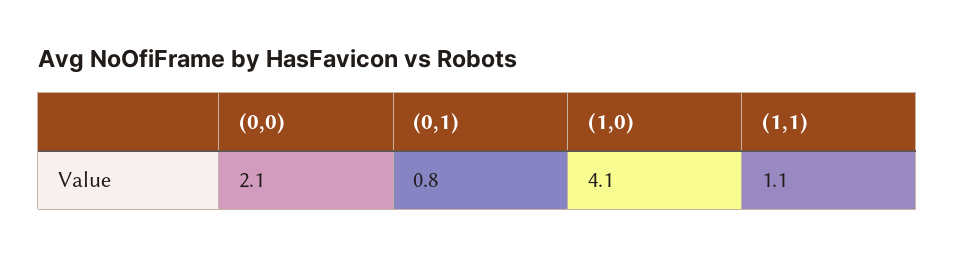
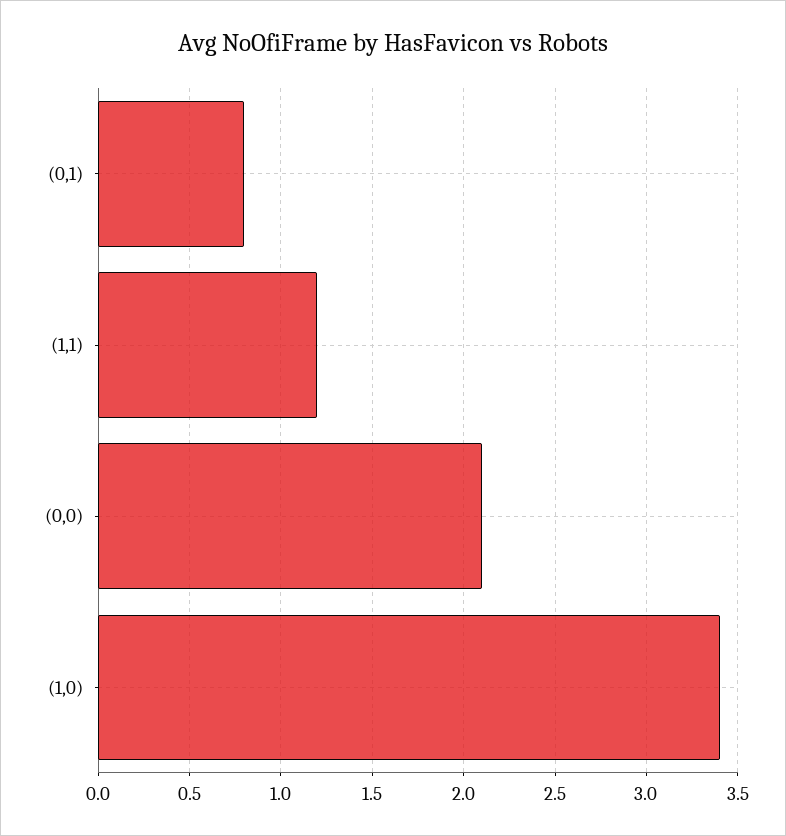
(1,0): 4.1 -> 3.4
(1,1): 1.1 -> 1.2

